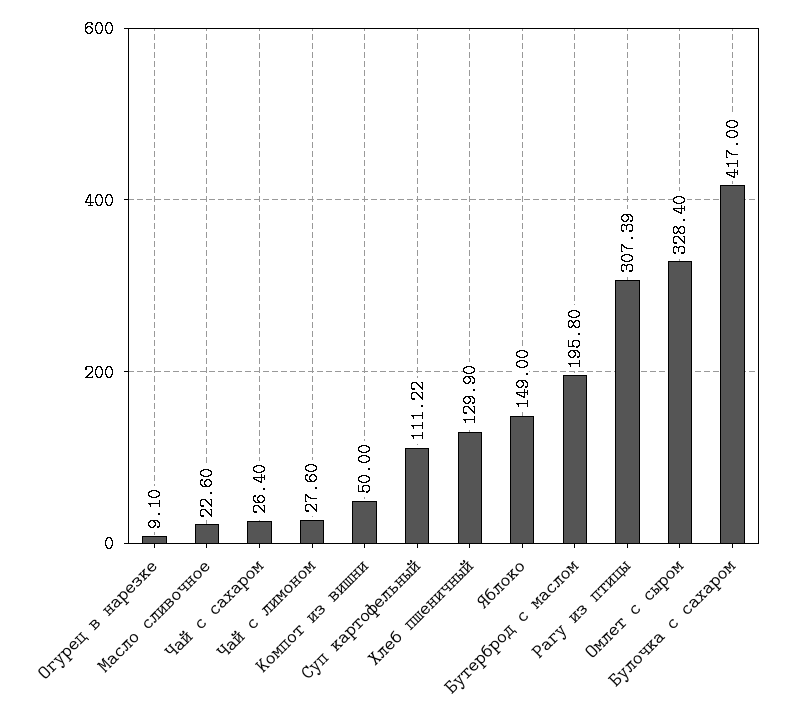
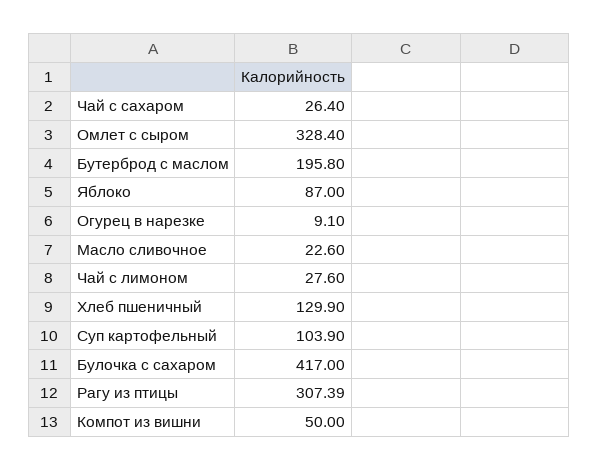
Суп картофельный: 111.22 -> 103.9
Яблоко: 149 -> 87

